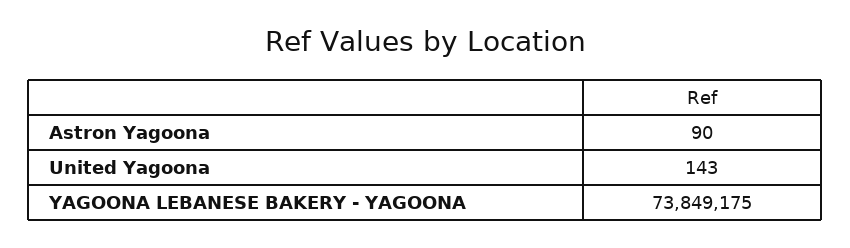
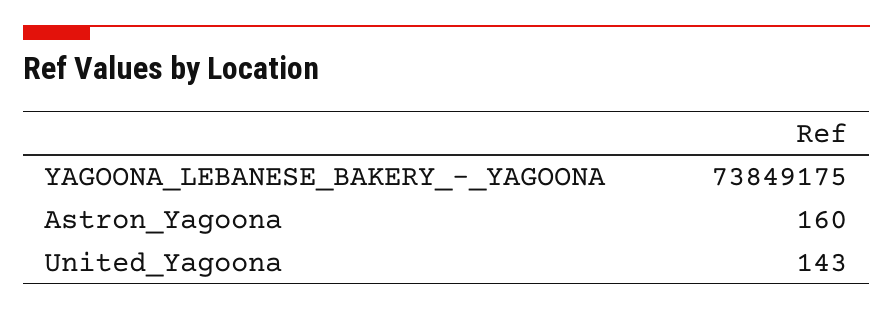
Astron Yagoona: 90 -> 160

